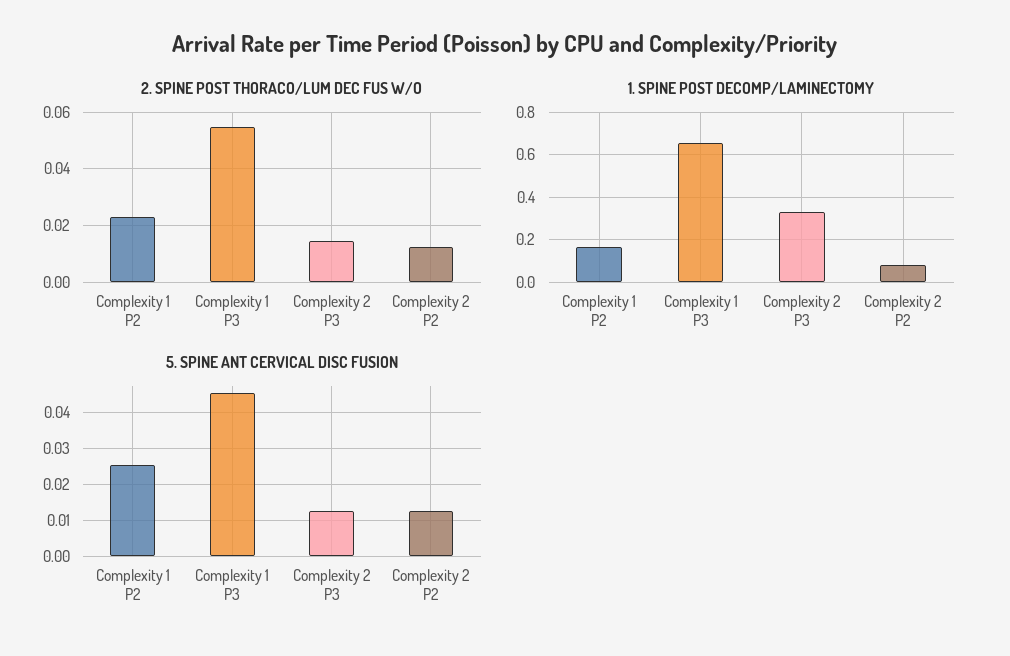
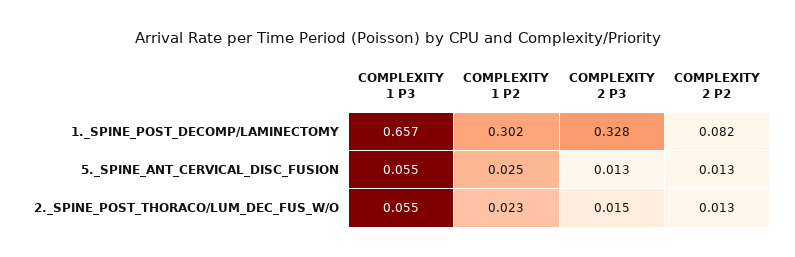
1. SPINE POST DECOMP/LAMINECTOMY, Complexity 1 P2: 0.15 -> 0.302
5. SPINE ANT CERVICAL DISC FUSION, Complexity 1 P3: 0.046 -> 0.055

